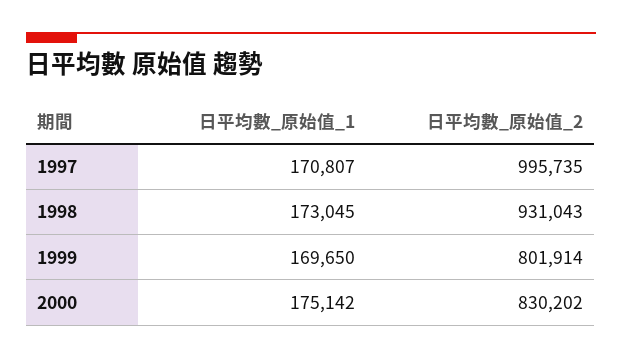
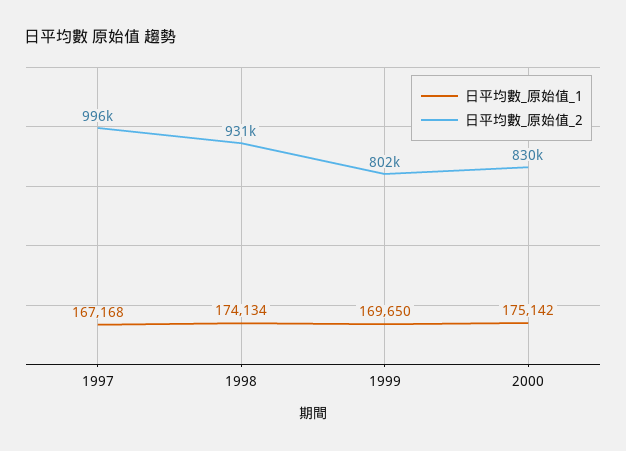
日平均數_原始值_1, 1997: 170807 -> 167168
日平均數_原始值_1, 1998: 173045 -> 174134

